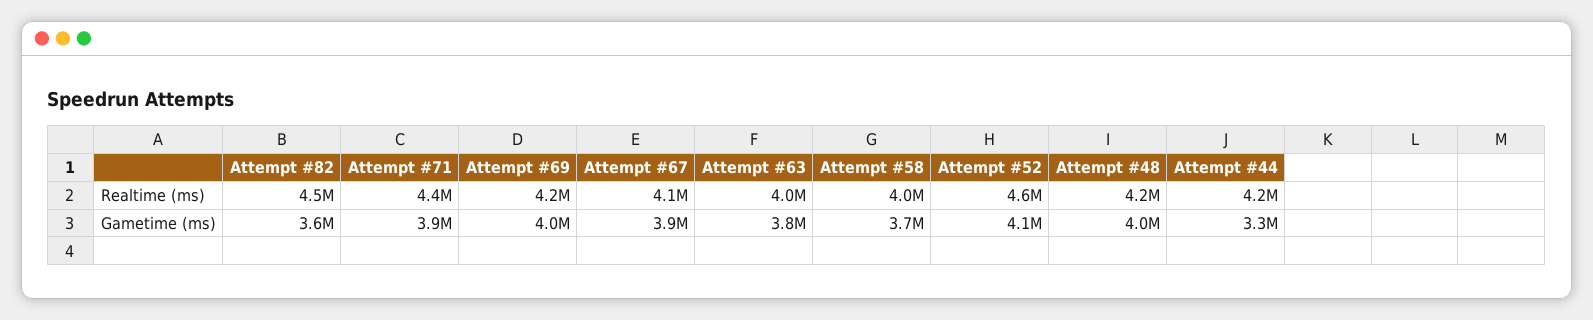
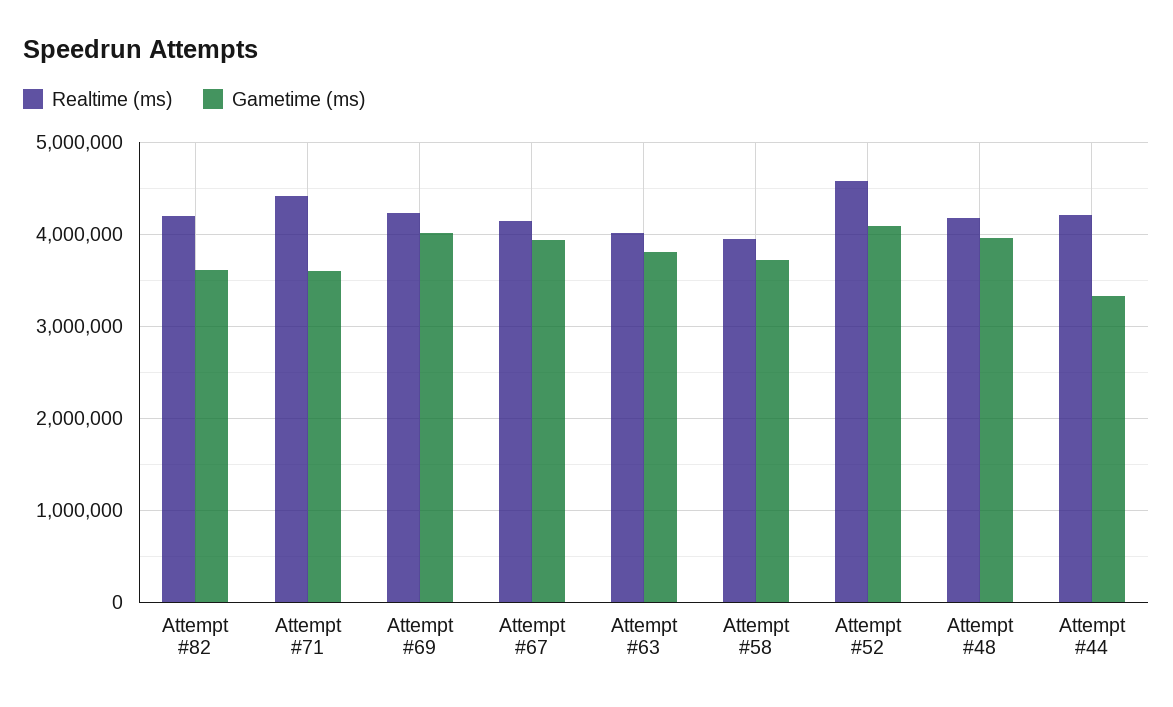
Realtime (ms), Attempt #82: 4500000 -> 4200000
Gametime (ms), Attempt #71: 3900000 -> 3600000

